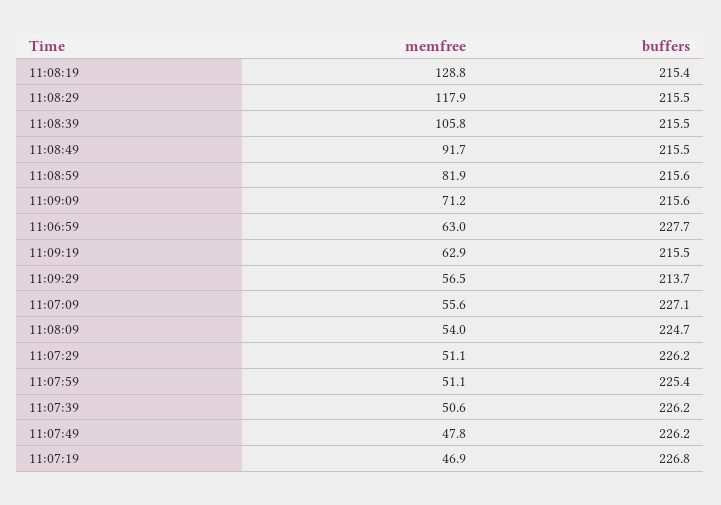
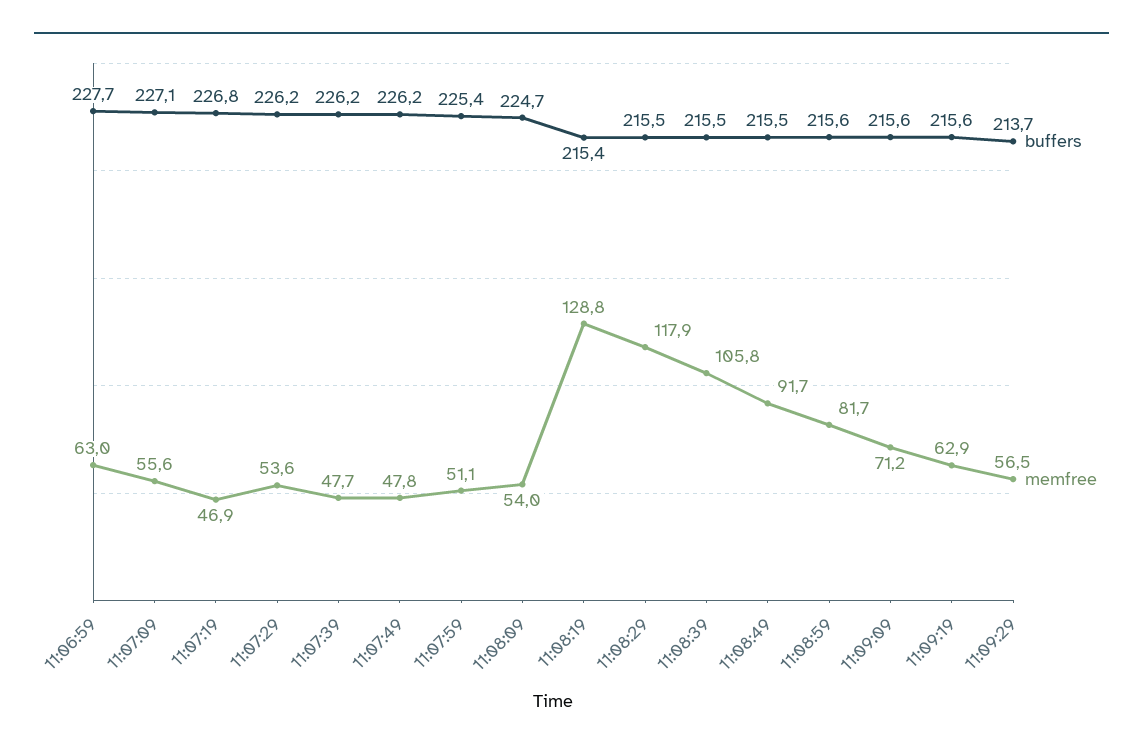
memfree, 11:08:59: 81.9 -> 81.7
buffers, 11:09:19: 215.5 -> 215.6
memfree, 11:07:29: 51.1 -> 53.6
memfree, 11:07:39: 50.6 -> 47.7

